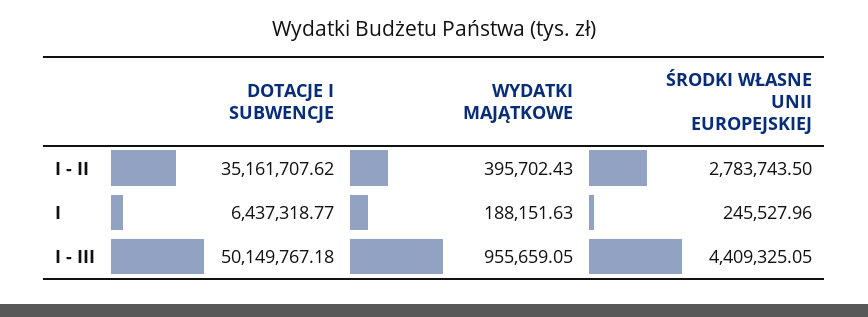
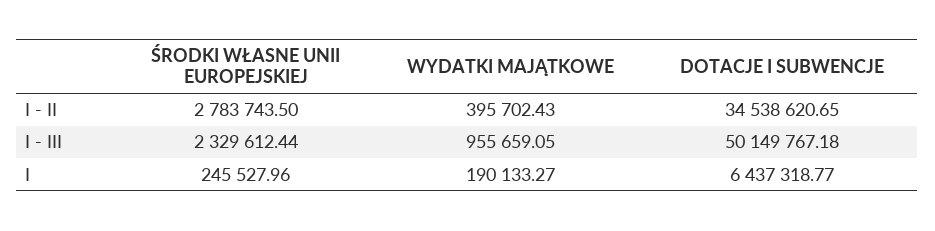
DOTACJE I SUBWENCJE, I - II: 35161707.62 -> 34538620.65
WYDATKI MAJĄTKOWE, I: 188151.63 -> 190133.27
ŚRODKI WŁASNE UNII EUROPEJSKIEJ, I - III: 4409325.05 -> 2329612.44

